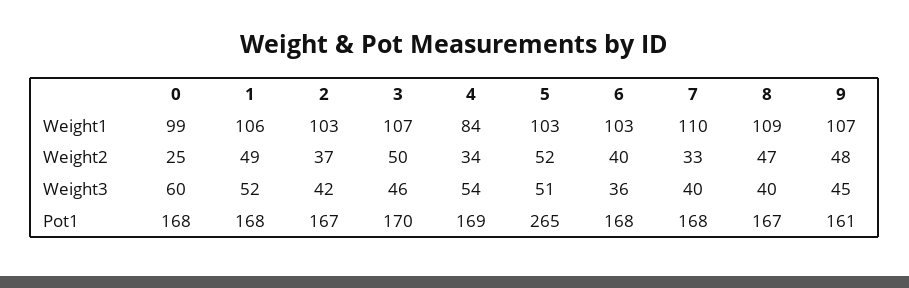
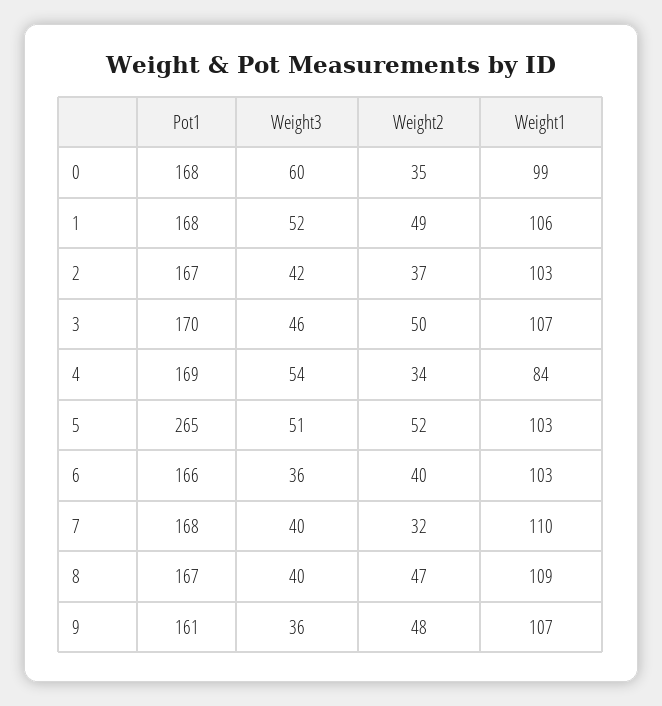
0, Weight2: 25 -> 35
7, Weight2: 33 -> 32
9, Weight3: 45 -> 36
6, Pot1: 168 -> 166

